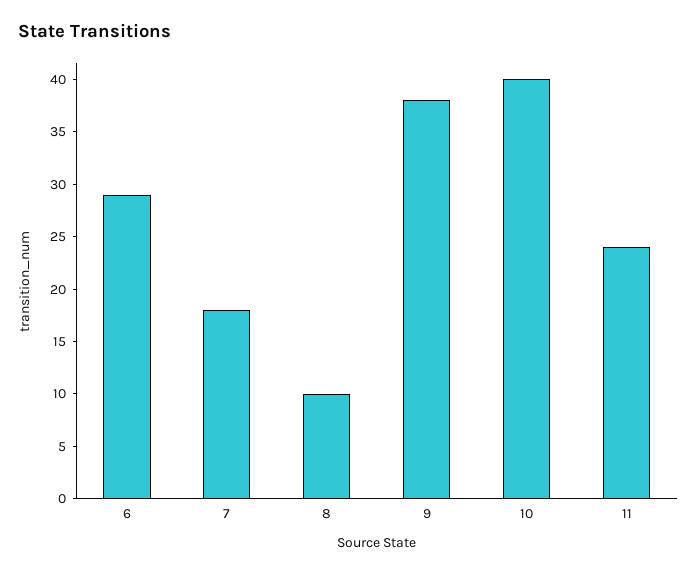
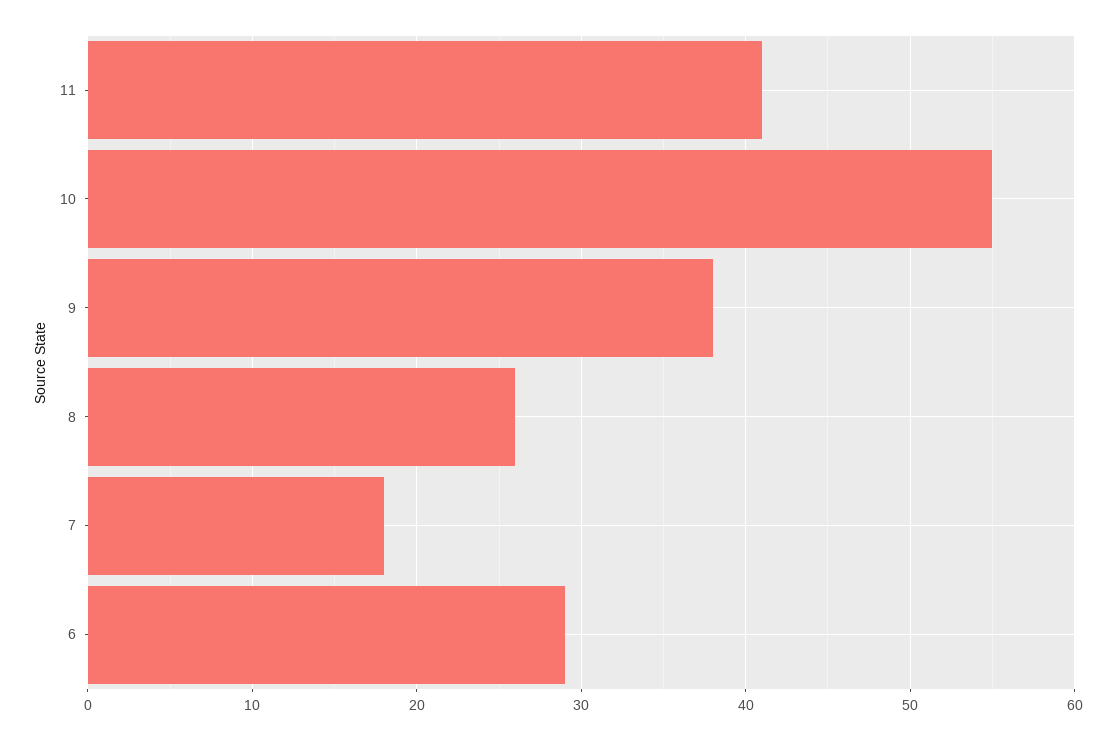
8: 10 -> 26
10: 40 -> 55
11: 24 -> 41

